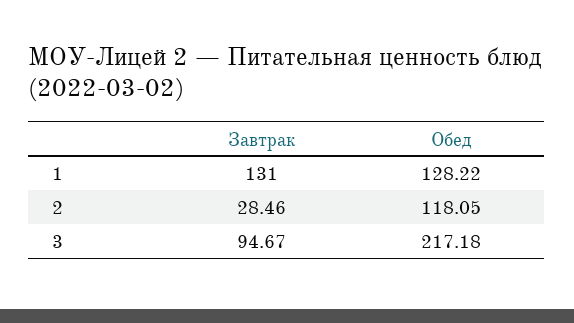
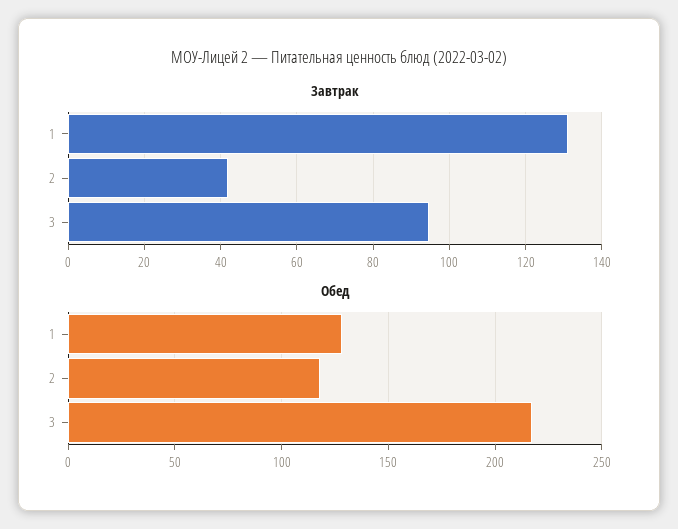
Завтрак, 2: 28.46 -> 42

